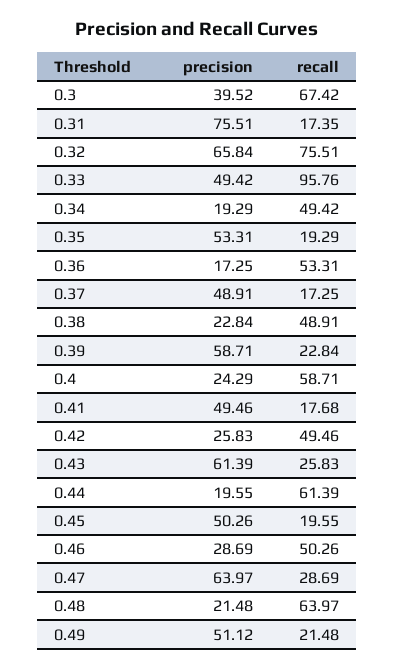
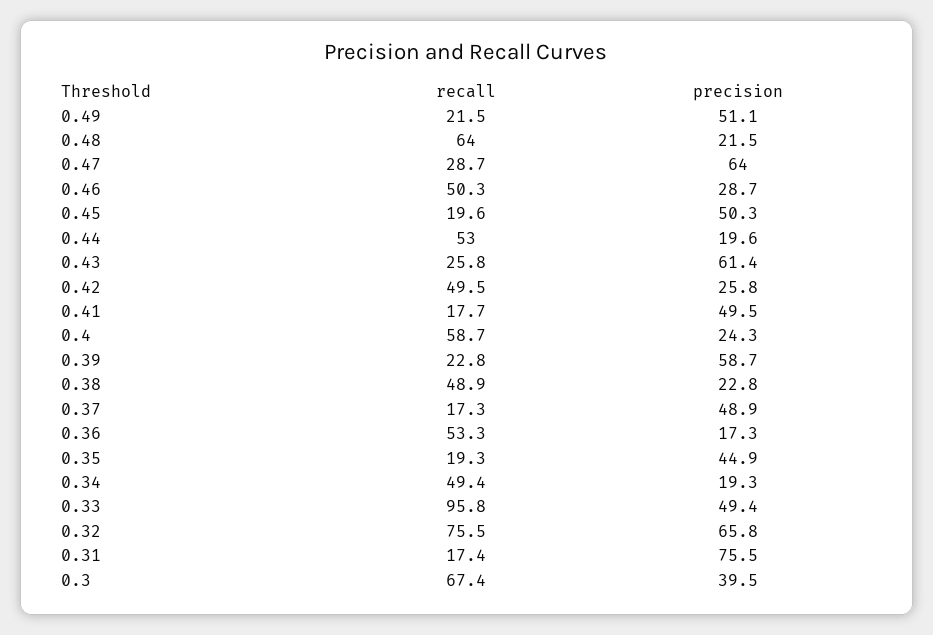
precision, 0.35: 53.31 -> 44.9
recall, 0.44: 61.39 -> 53

